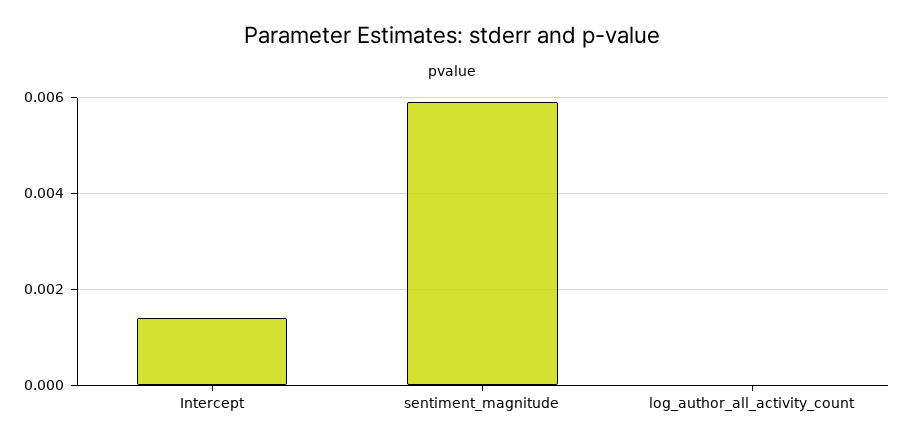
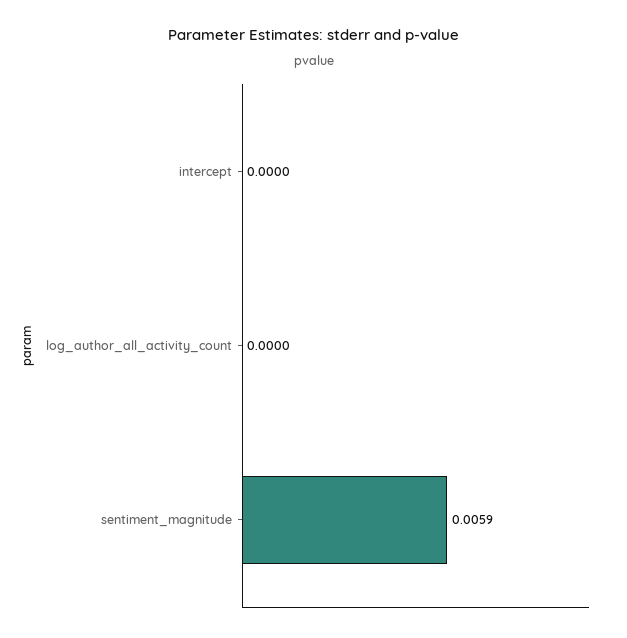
Intercept: 0.0015 -> 0

